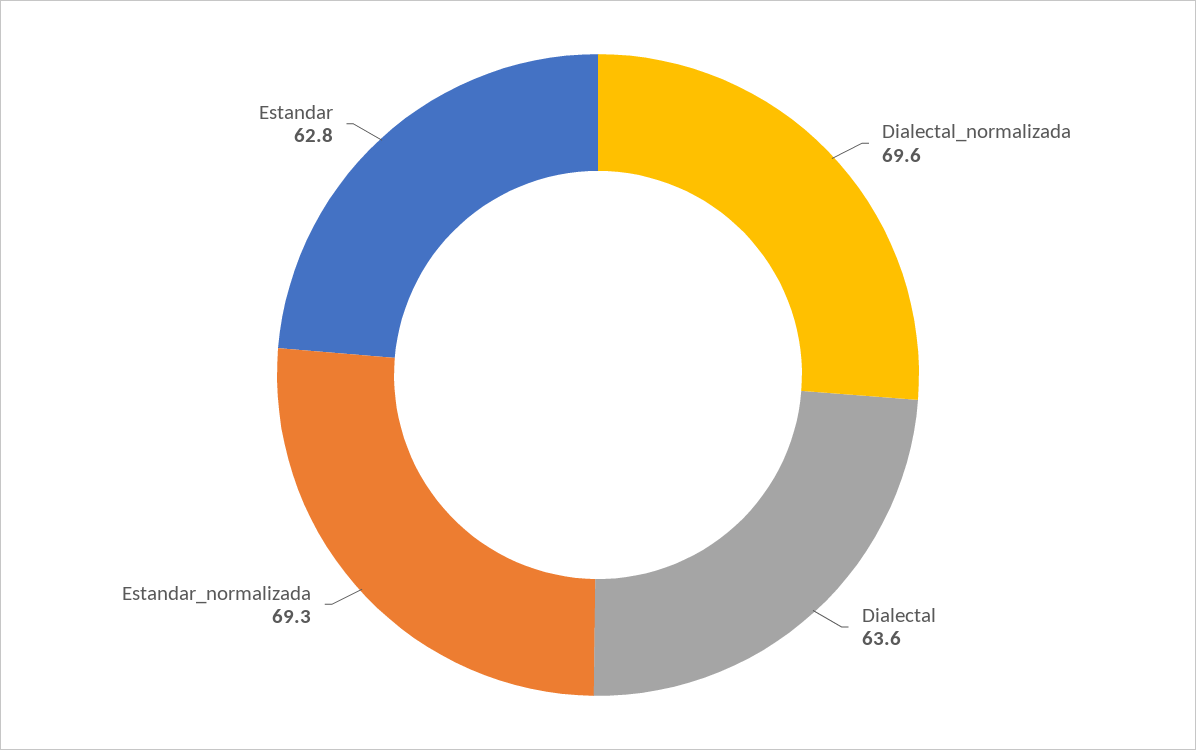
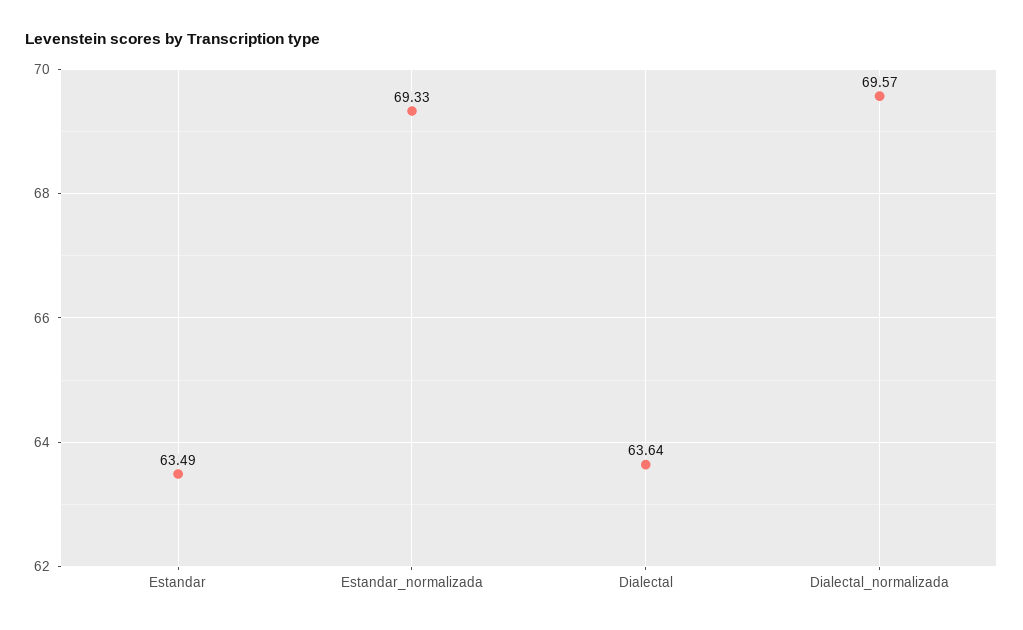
Estandar: 62.8 -> 63.49

